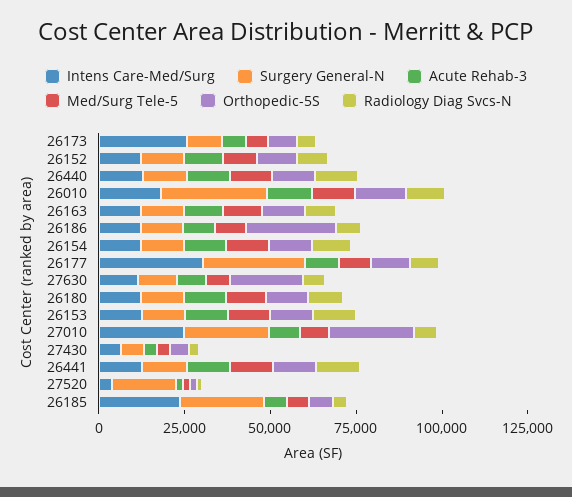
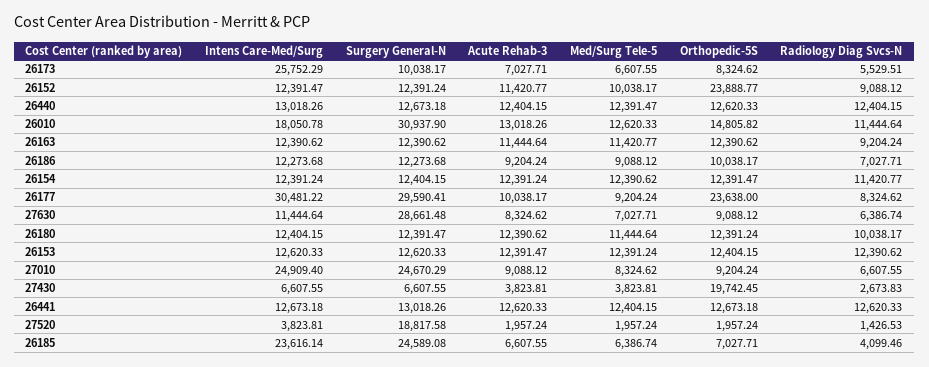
Orthopedic-5S, 26152: 10000 -> 23888.77
Orthopedic-5S, 26186: 25000 -> 10038.17
Orthopedic-5S, 26177: 10000 -> 23638
Surgery General-N, 27630: 10000 -> 28661.48
Orthopedic-5S, 27630: 20000 -> 9088.12
Orthopedic-5S, 27010: 25000 -> 9204.24
Orthopedic-5S, 27430: 5000 -> 19742.45

